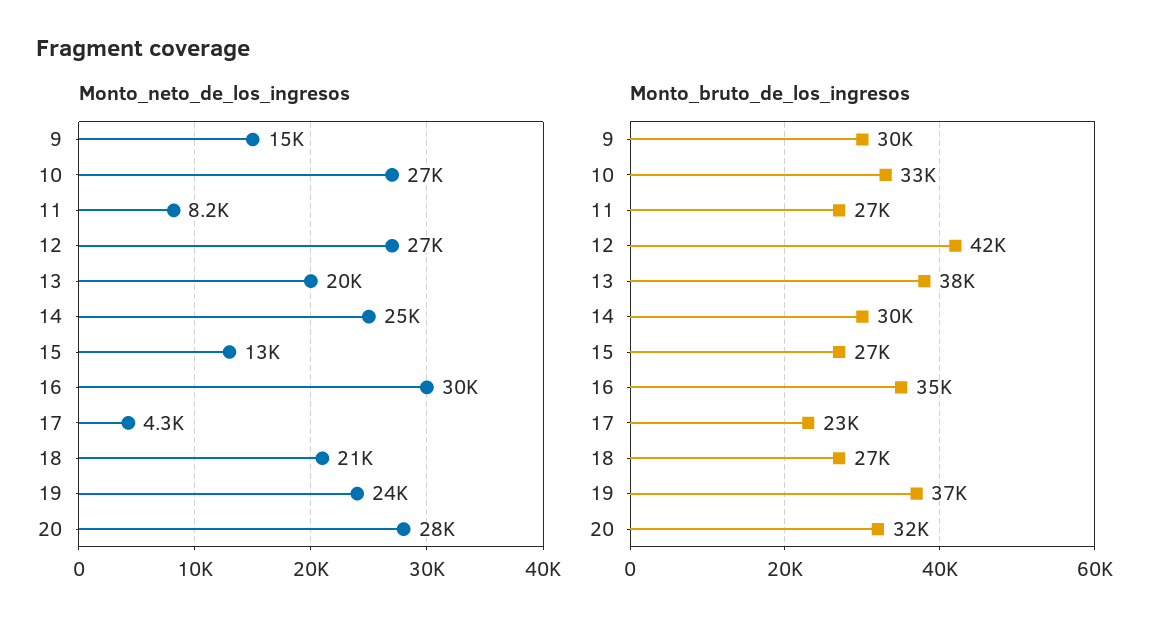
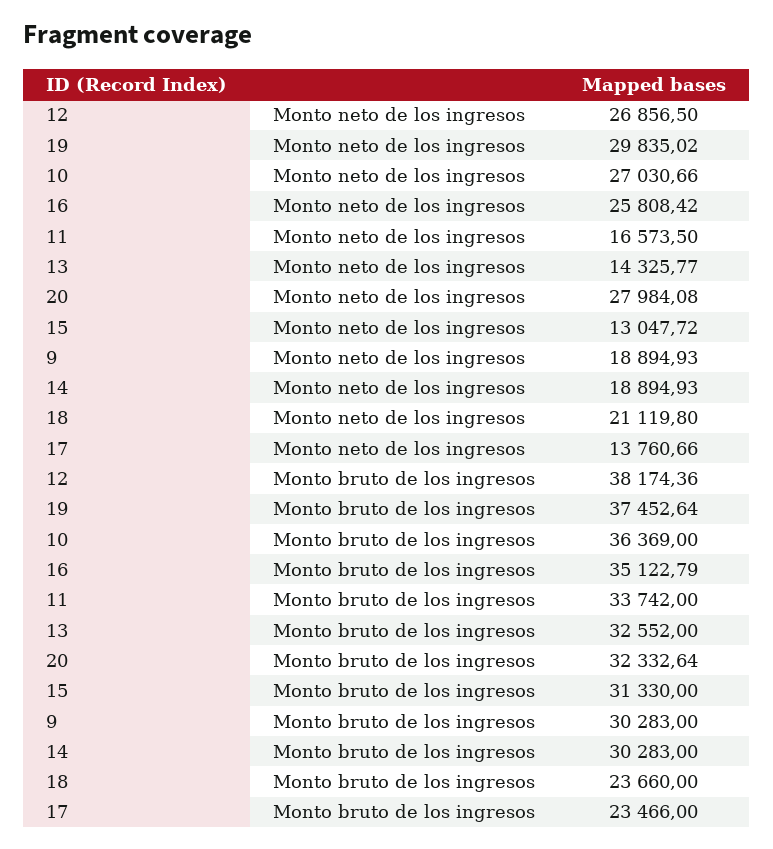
Monto_neto_de_los_ingresos, 9: 15000 -> 18894.93
Monto_neto_de_los_ingresos, 11: 8200 -> 16573.5
Monto_neto_de_los_ingresos, 13: 20000 -> 14325.77
Monto_neto_de_los_ingresos, 14: 25000 -> 18894.93
Monto_neto_de_los_ingresos, 16: 30000 -> 25808.42
Monto_neto_de_los_ingresos, 17: 4300 -> 13760.66
Monto_neto_de_los_ingresos, 19: 24000 -> 29835.02
Monto_bruto_de_los_ingresos, 10: 33000 -> 36369
Monto_bruto_de_los_ingresos, 11: 27000 -> 33742
Monto_bruto_de_los_ingresos, 12: 42000 -> 38174.36
Monto_bruto_de_los_ingresos, 13: 38000 -> 32552
Monto_bruto_de_los_ingresos, 15: 27000 -> 31330
Monto_bruto_de_los_ingresos, 18: 27000 -> 23660

